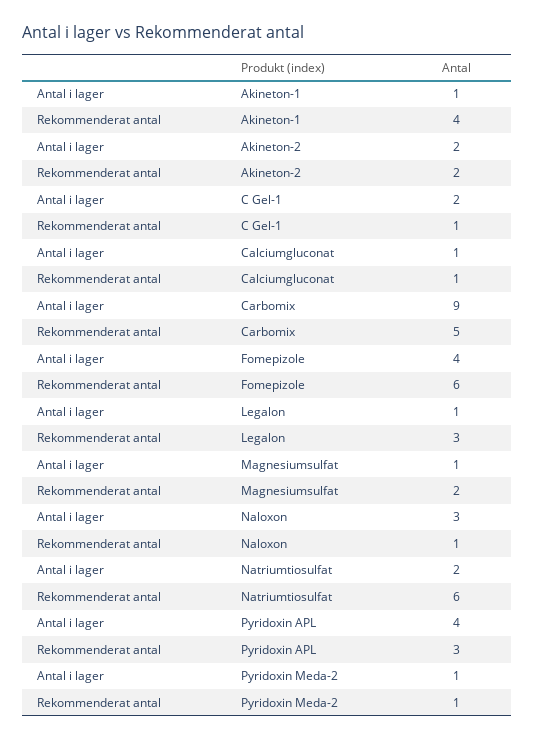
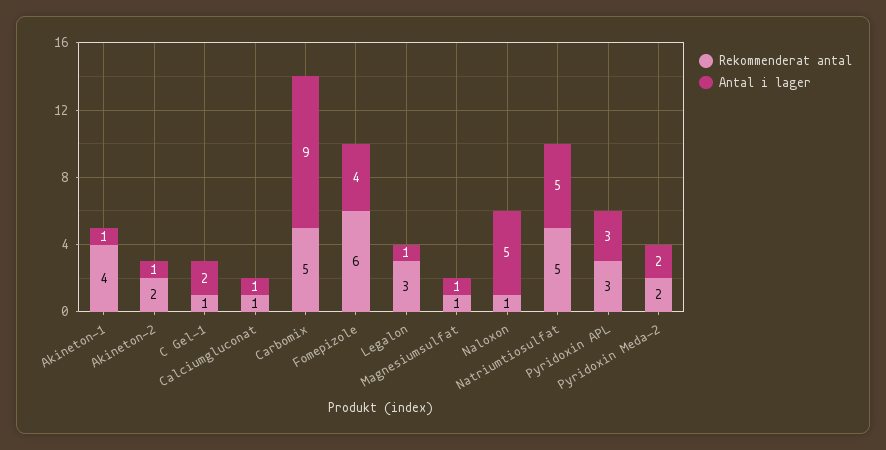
Antal i lager, Akineton-2: 2 -> 1
Rekommenderat antal, Magnesiumsulfat: 2 -> 1
Antal i lager, Naloxon: 3 -> 5
Antal i lager, Natriumtiosulfat: 2 -> 5
Rekommenderat antal, Natriumtiosulfat: 6 -> 5
Antal i lager, Pyridoxin APL: 4 -> 3
Antal i lager, Pyridoxin Meda-2: 1 -> 2
Rekommenderat antal, Pyridoxin Meda-2: 1 -> 2

